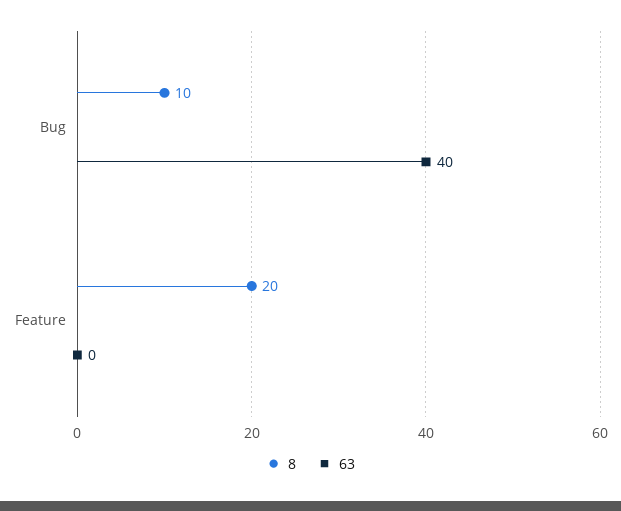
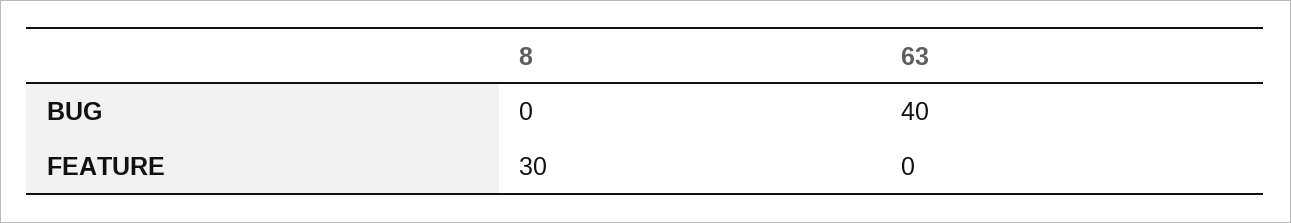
8, Bug: 10 -> 0
8, Feature: 20 -> 30

